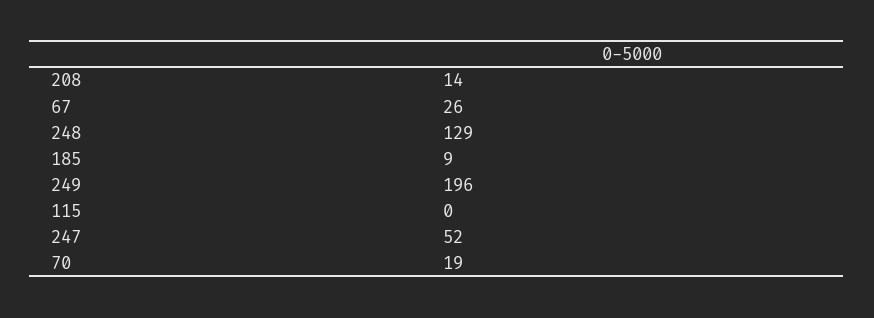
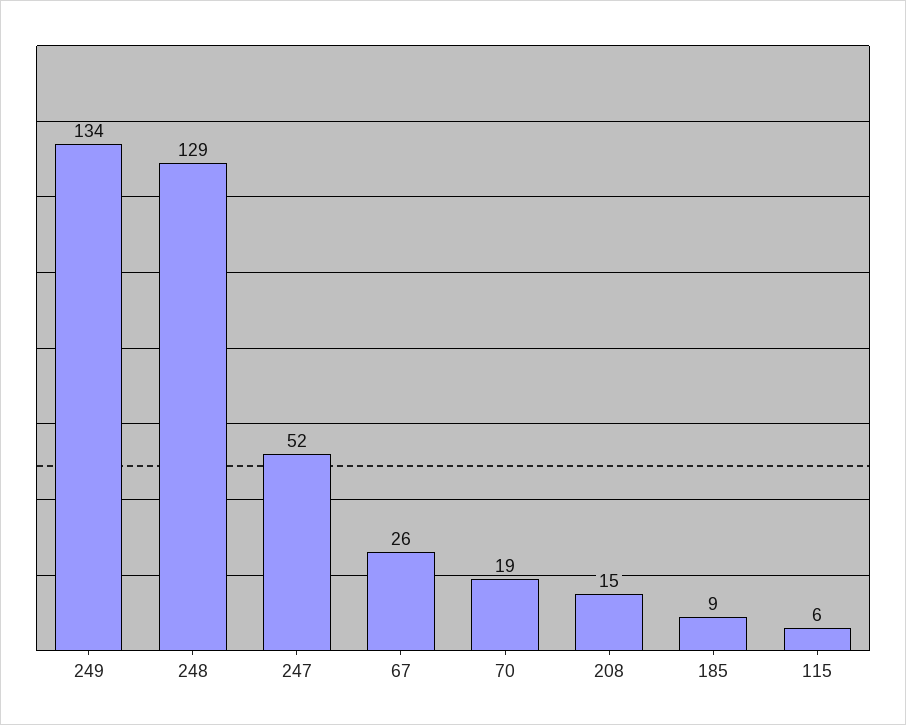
208: 14 -> 15
249: 196 -> 134
115: 0 -> 6

